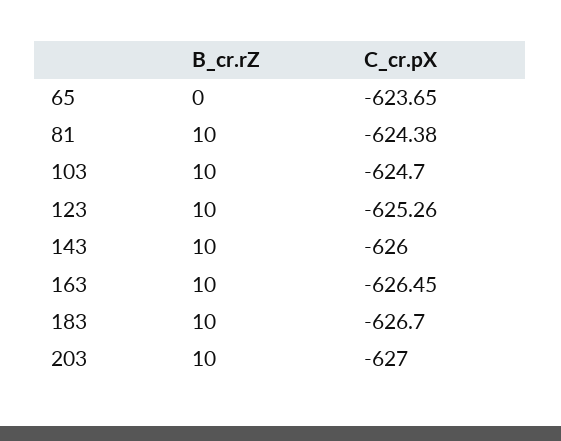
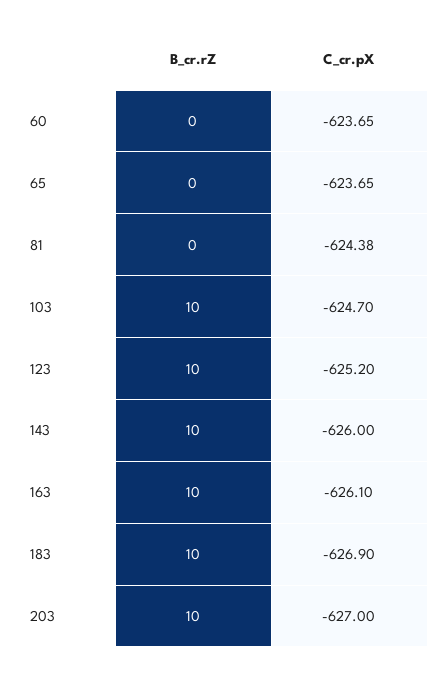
B_cr.rZ, 81: 10 -> 0
C_cr.pX, 123: -625.26 -> -625.2
C_cr.pX, 163: -626.45 -> -626.1
C_cr.pX, 183: -626.7 -> -626.9
B_cr.rZ, 60: none -> 0
C_cr.pX, 60: none -> -623.65

